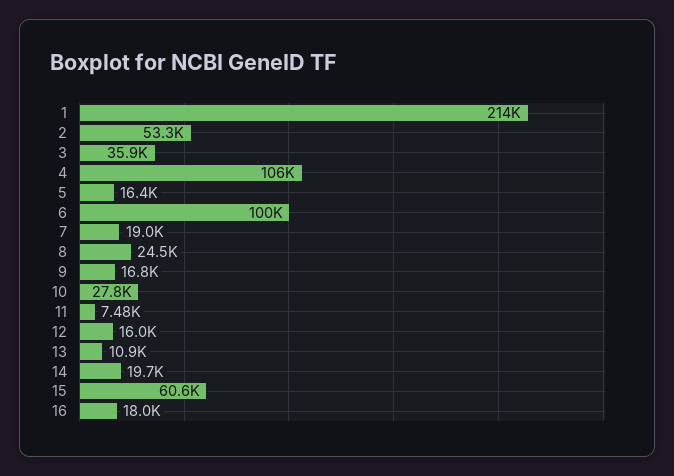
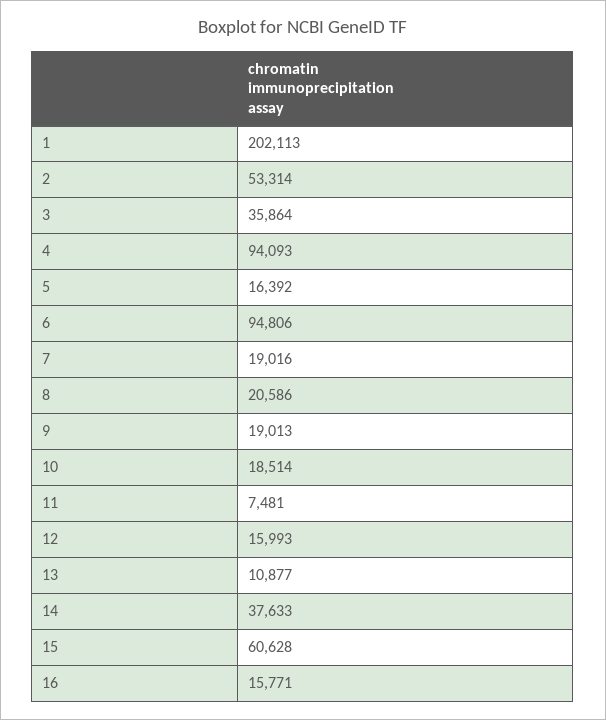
1: 214000 -> 202113
4: 106000 -> 94093
6: 100000 -> 94806
8: 24500 -> 20586
9: 16800 -> 19013
10: 27800 -> 18514
14: 19700 -> 37633
16: 18000 -> 15771

